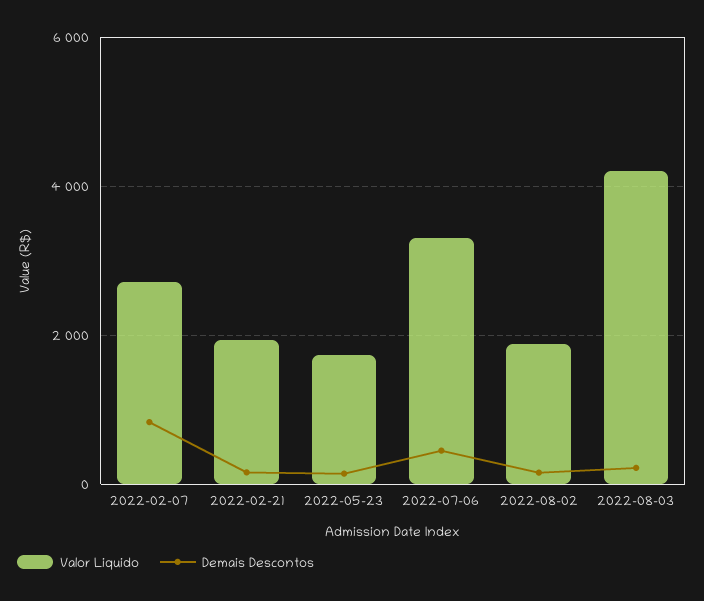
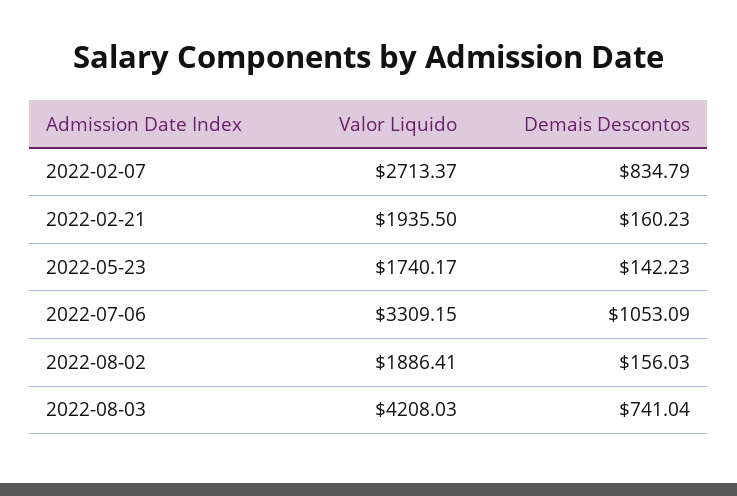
Demais Descontos, 2022-07-06: 400 -> 1053.09
Demais Descontos, 2022-08-03: 200 -> 741.04

